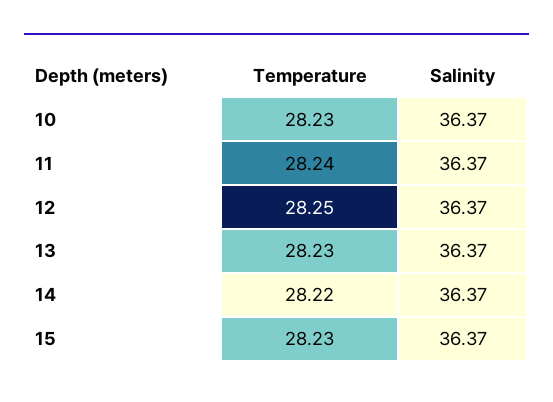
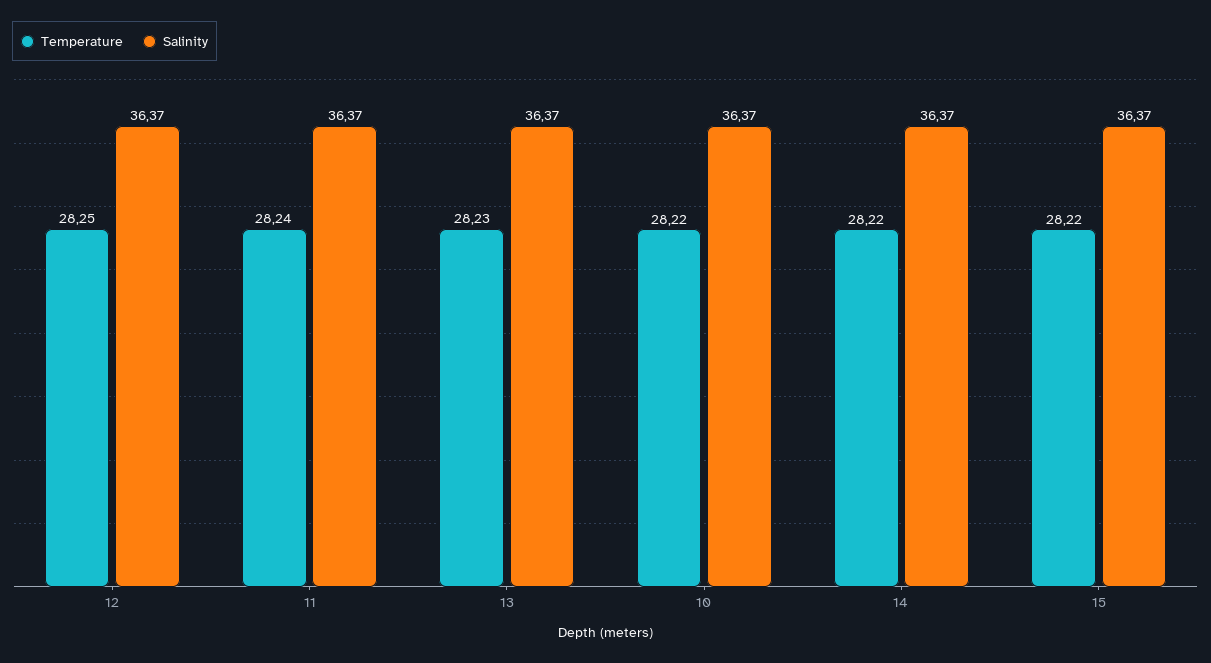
Temperature, 10: 28.23 -> 28.22
Temperature, 15: 28.23 -> 28.22

